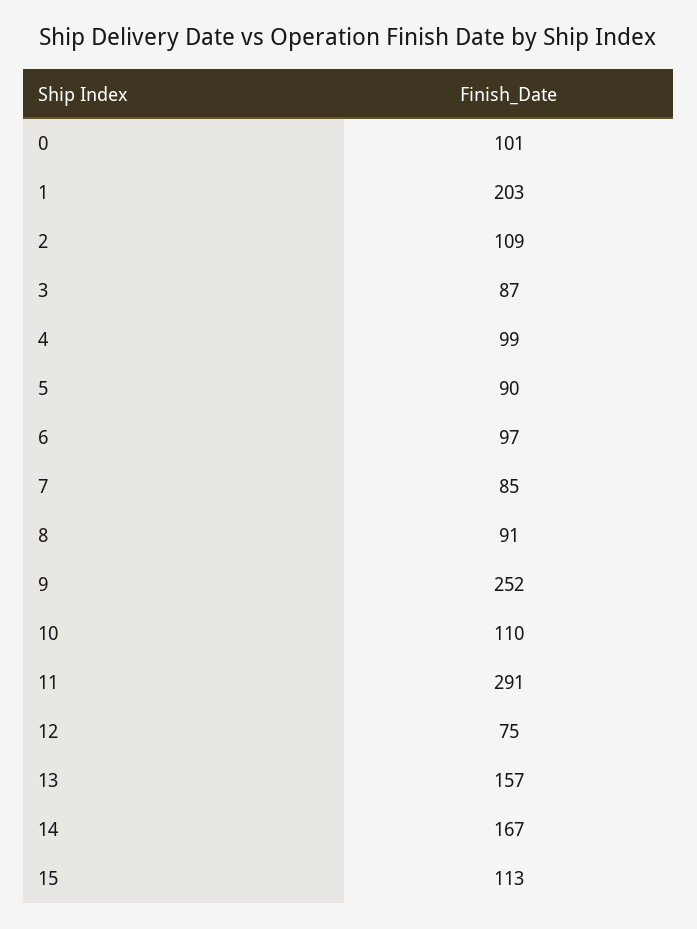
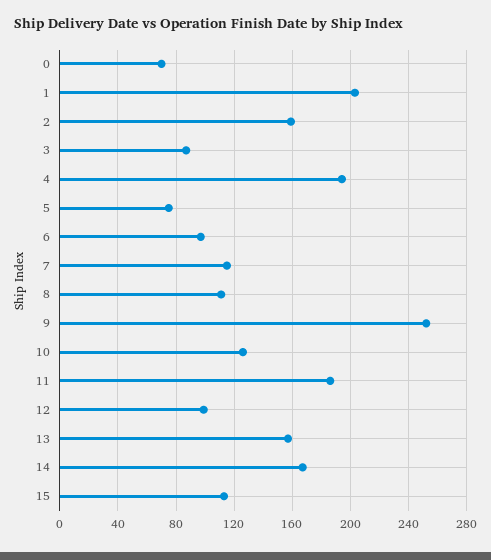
0: 101 -> 70
2: 109 -> 160
4: 99 -> 195
5: 90 -> 75
7: 85 -> 115
8: 91 -> 110
10: 110 -> 125
11: 291 -> 185
12: 75 -> 100

